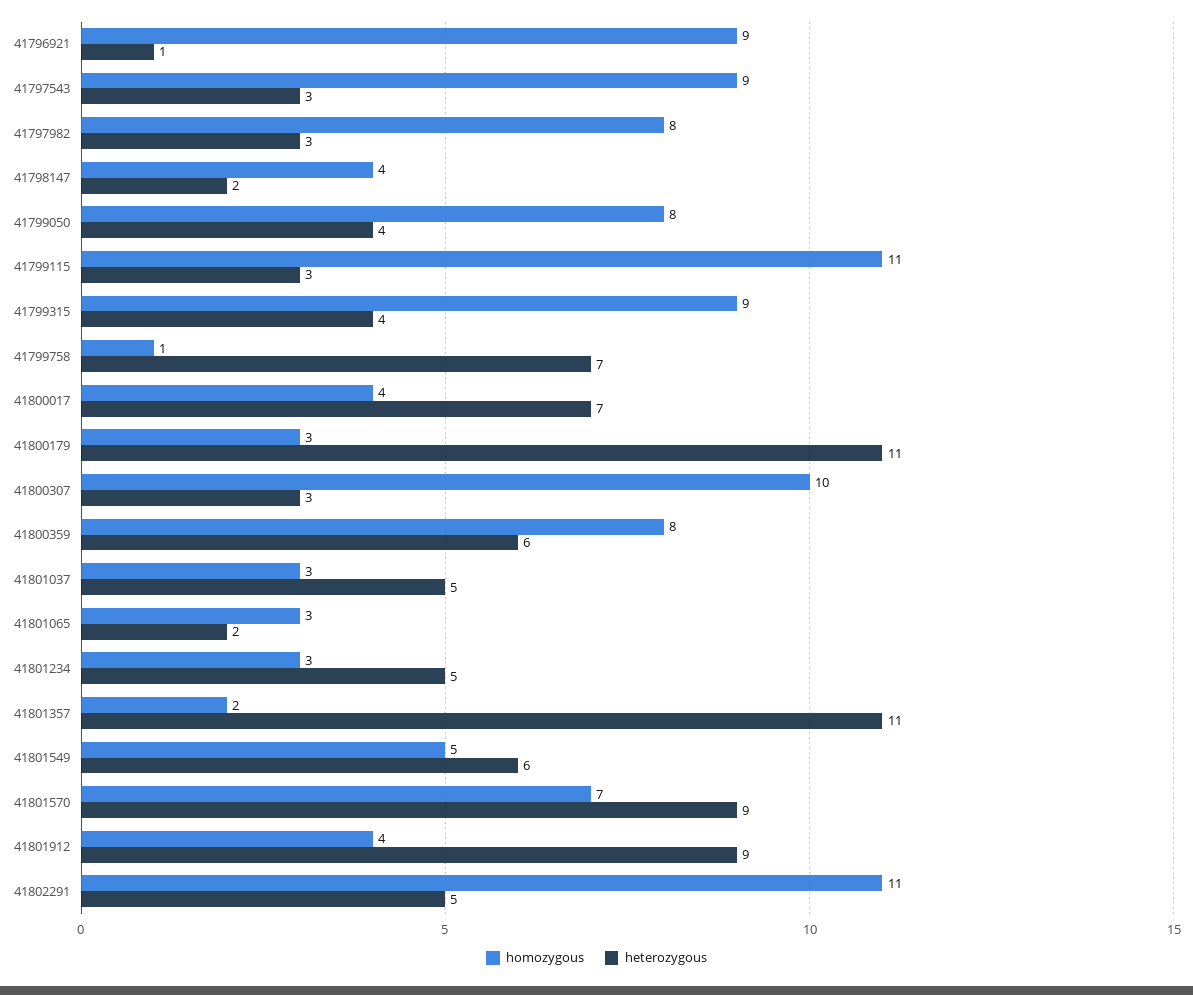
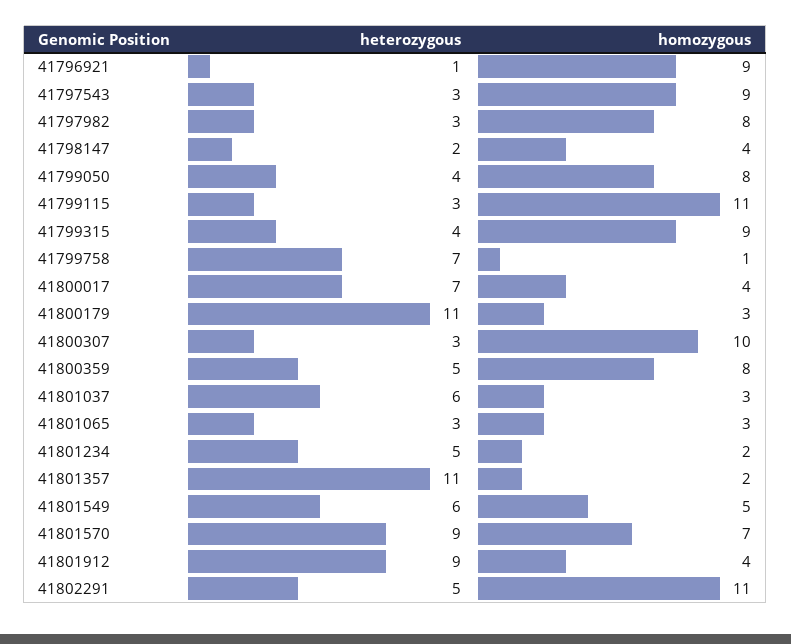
heterozygous, 41800359: 6 -> 5
heterozygous, 41801037: 5 -> 6
heterozygous, 41801065: 2 -> 3
homozygous, 41801234: 3 -> 2

